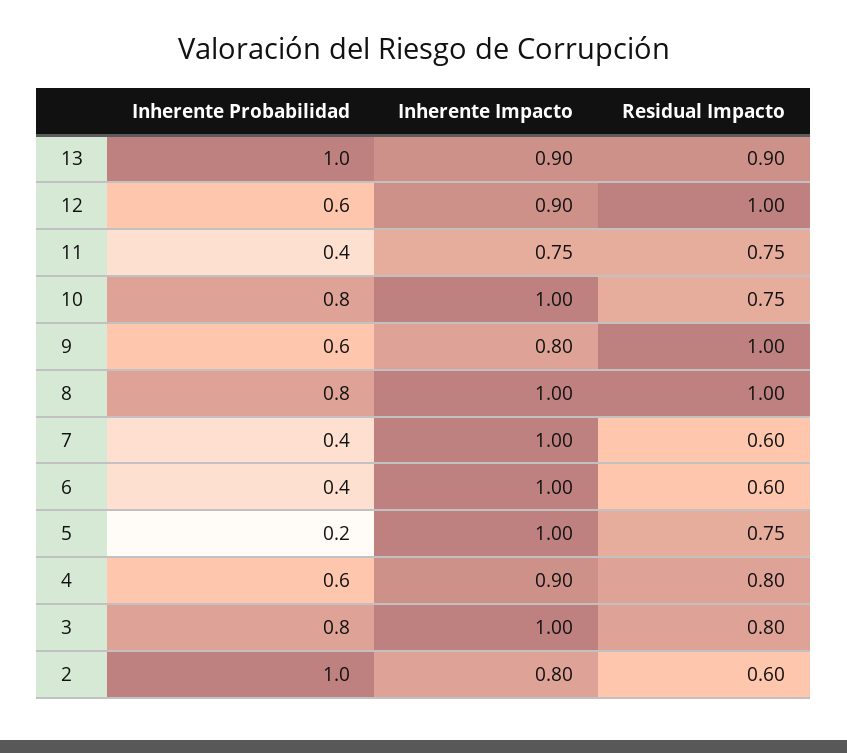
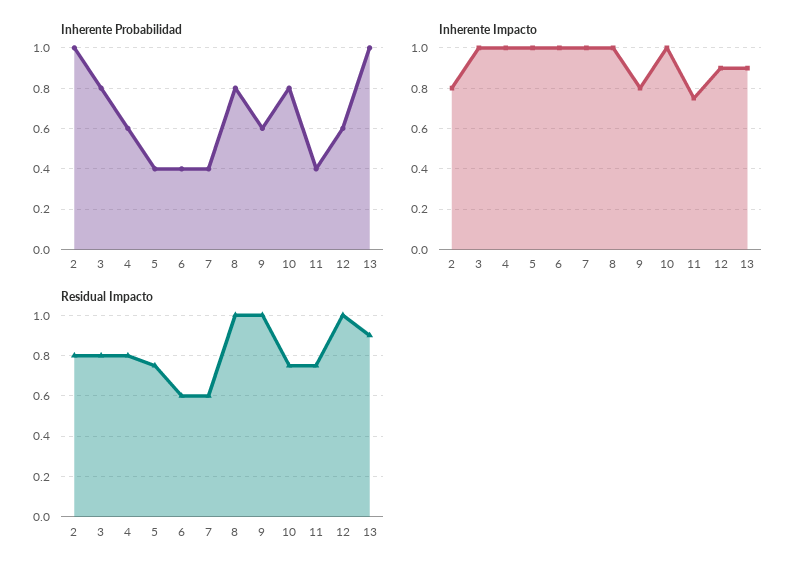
Inherente Probabilidad, 5: 0.2 -> 0.4
Inherente Impacto, 4: 0.9 -> 1
Residual Impacto, 2: 0.6 -> 0.8

